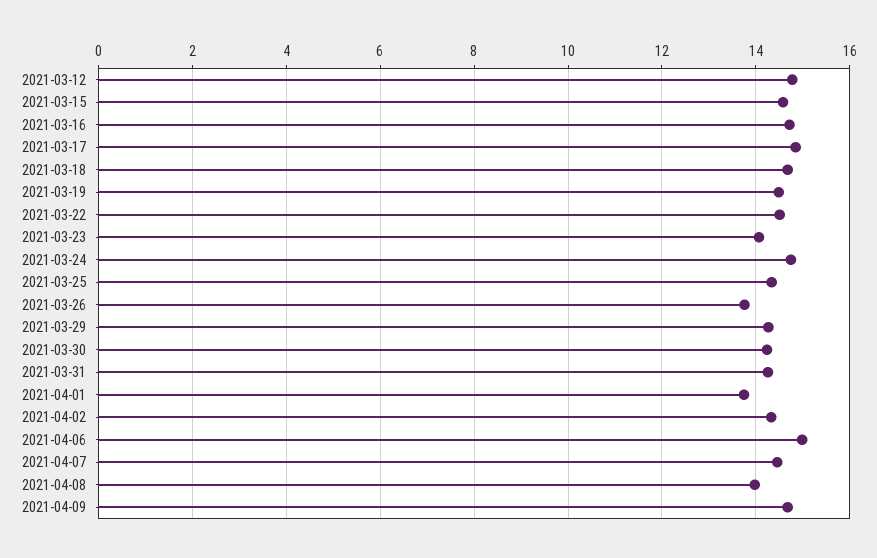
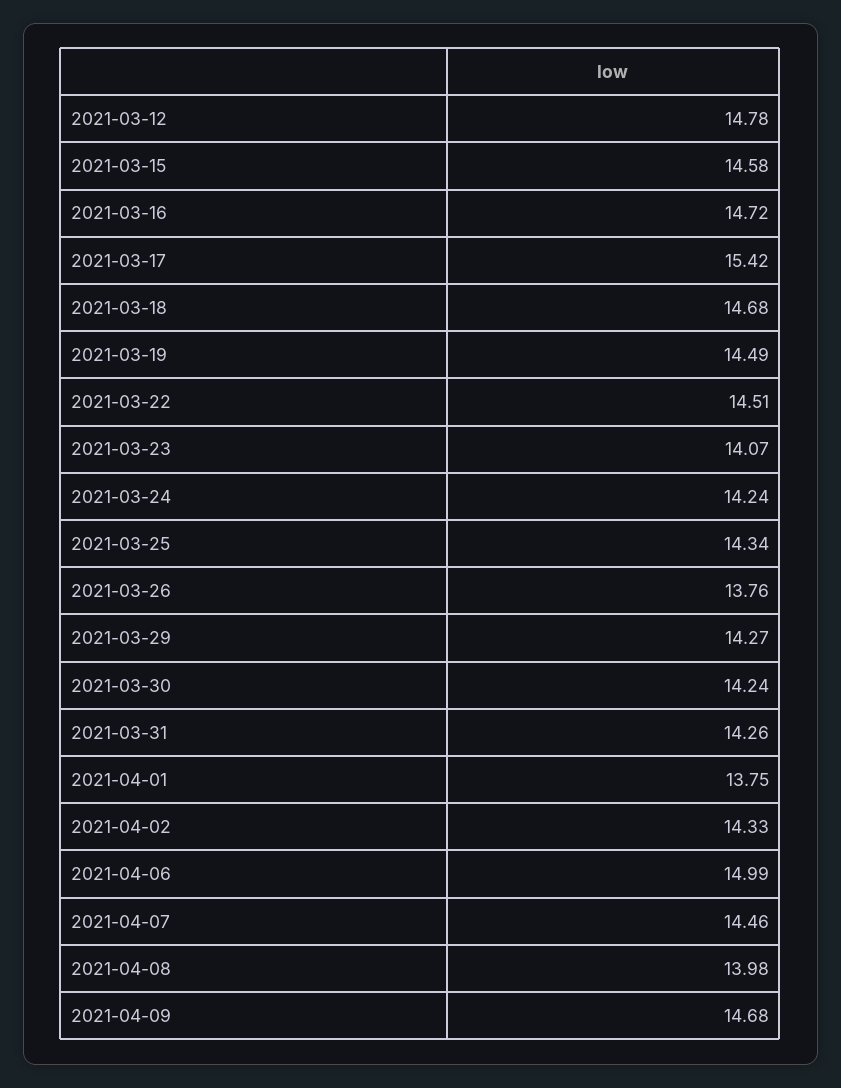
2021-03-17: 14.8 -> 15.42
2021-03-24: 14.8 -> 14.24

